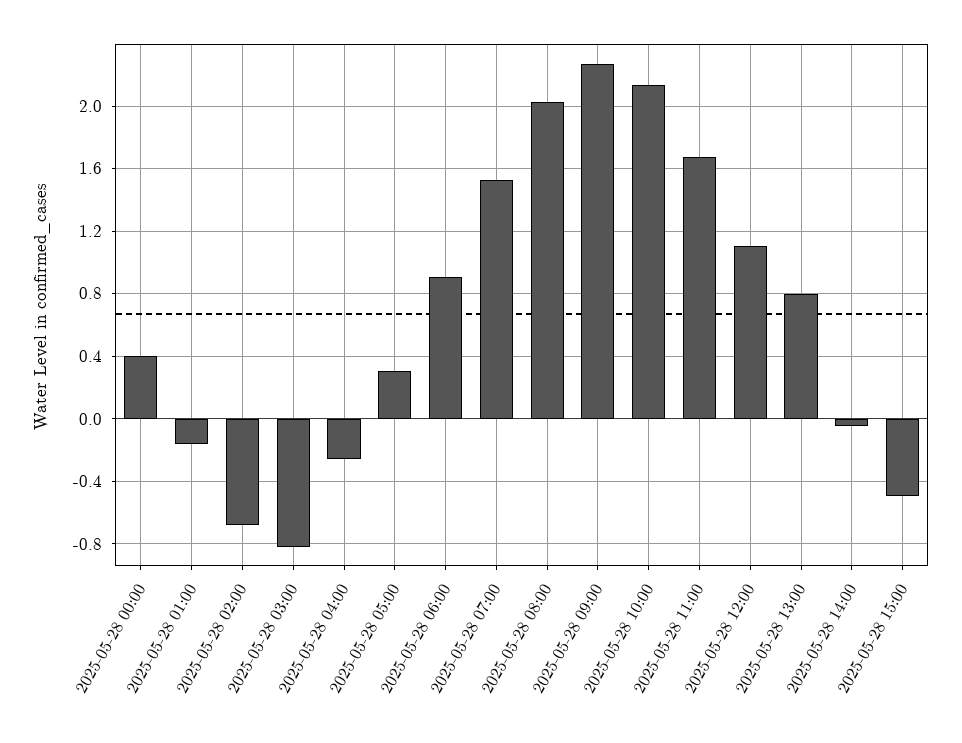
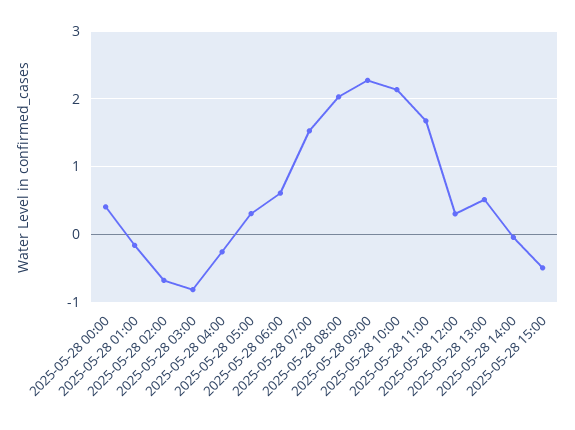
2025-05-28 06:00: 0.9 -> 0.6
2025-05-28 12:00: 1.1 -> 0.3
2025-05-28 13:00: 0.8 -> 0.5

